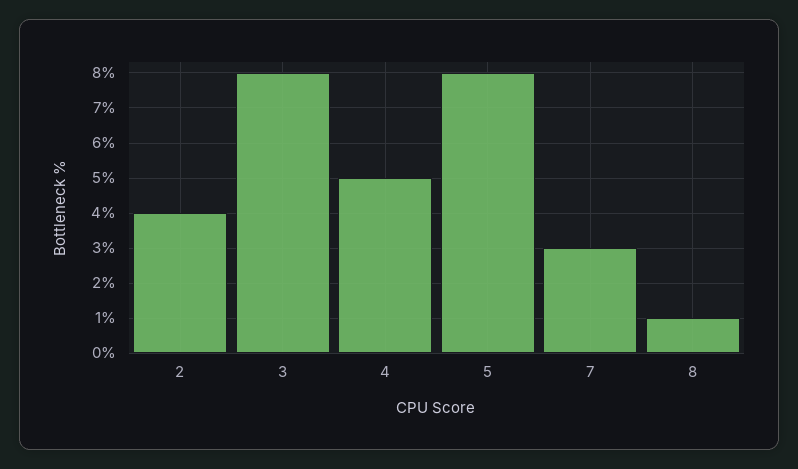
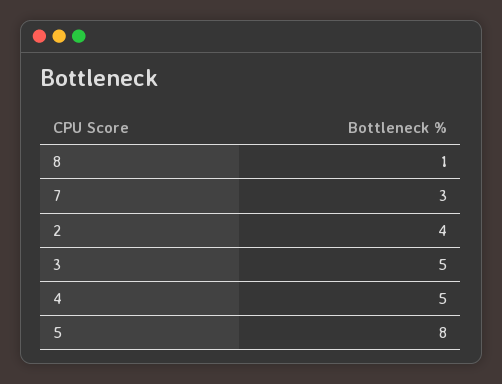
3: 8 -> 5

